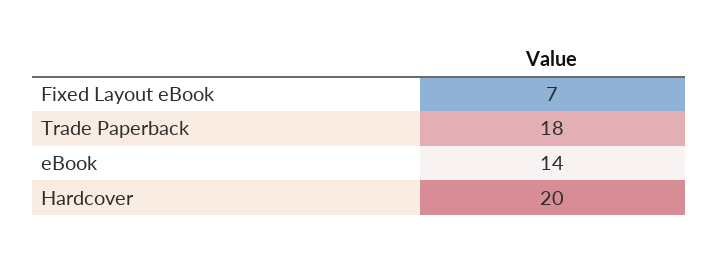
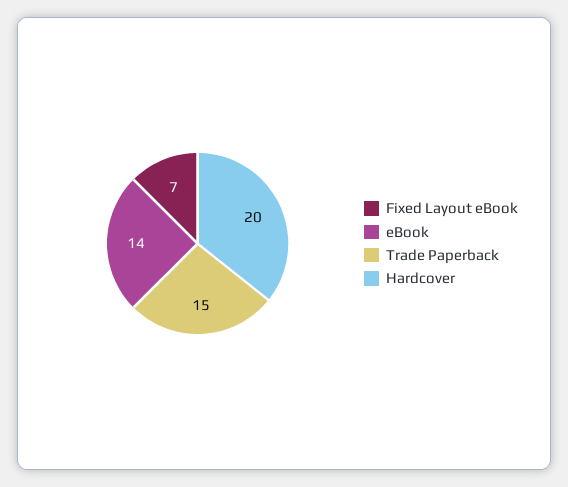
Trade Paperback: 18 -> 15

